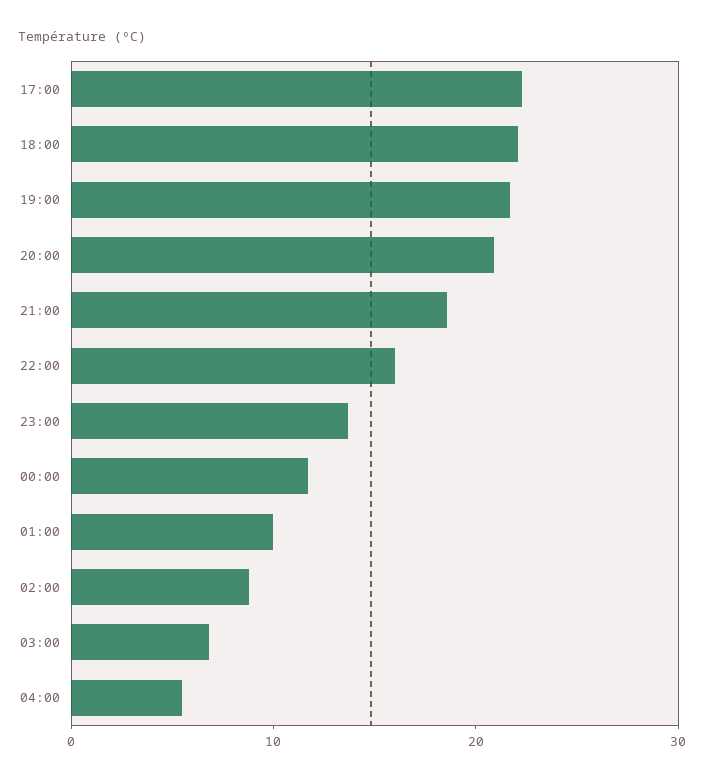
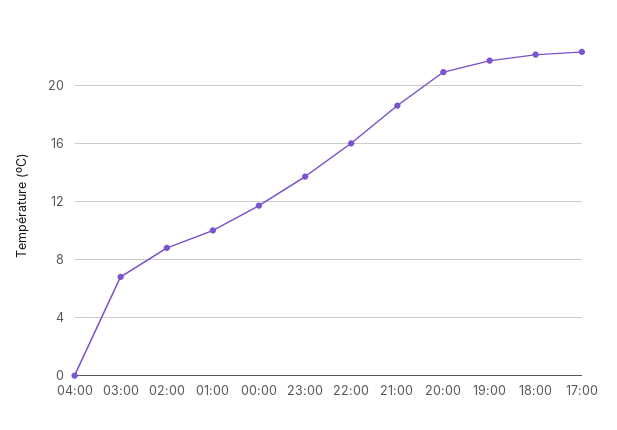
04:00: 6 -> 0

